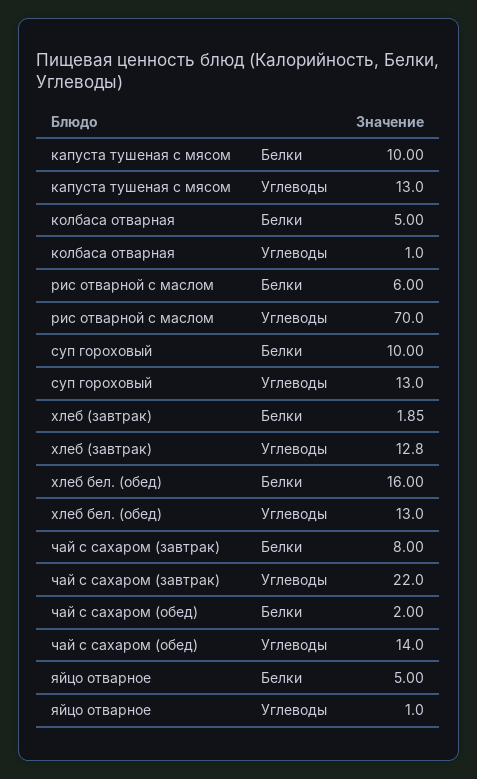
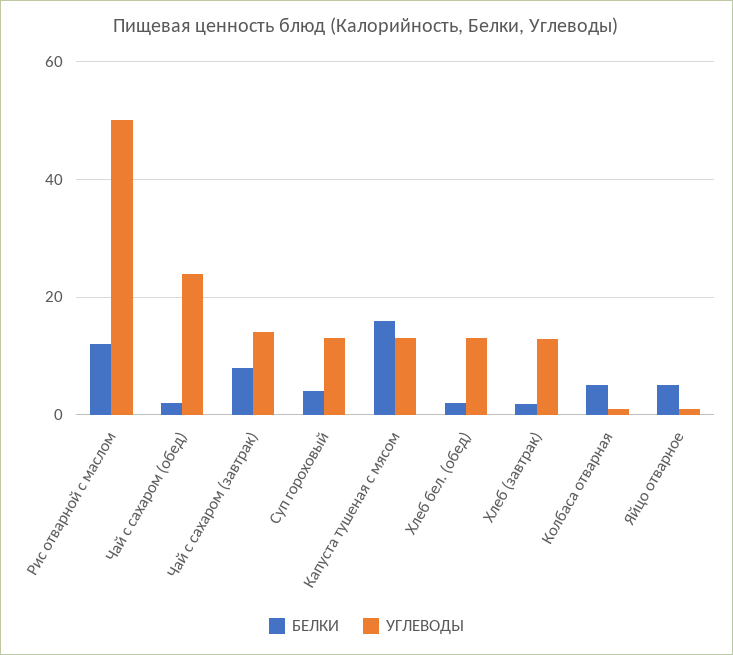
Белки, капуста тушеная с мясом: 10 -> 16
Белки, рис отварной с маслом: 6 -> 12
Углеводы, рис отварной с маслом: 70 -> 50
Белки, суп гороховый: 10 -> 4
Белки, хлеб бел. (обед): 16 -> 2
Углеводы, чай с сахаром (завтрак): 22 -> 14
Углеводы, чай с сахаром (обед): 14 -> 24

